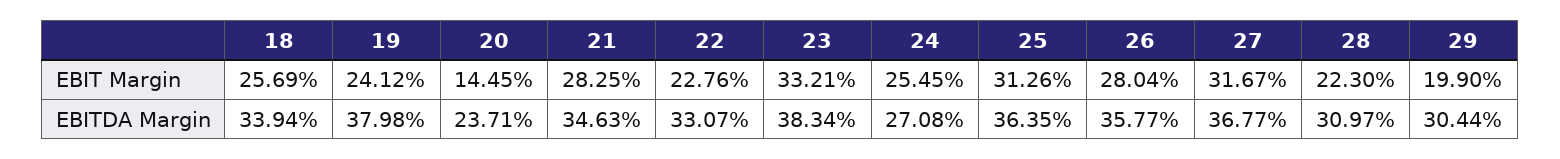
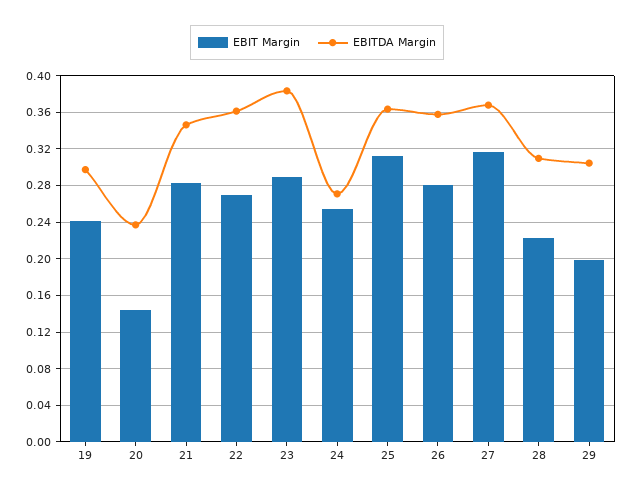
EBIT Margin, 18: 0.2569 -> none
EBIT Margin, 22: 0.2276 -> 0.27
EBIT Margin, 23: 0.3321 -> 0.29
EBITDA Margin, 18: 0.3394 -> none
EBITDA Margin, 19: 0.3798 -> 0.3
EBITDA Margin, 22: 0.3307 -> 0.36

